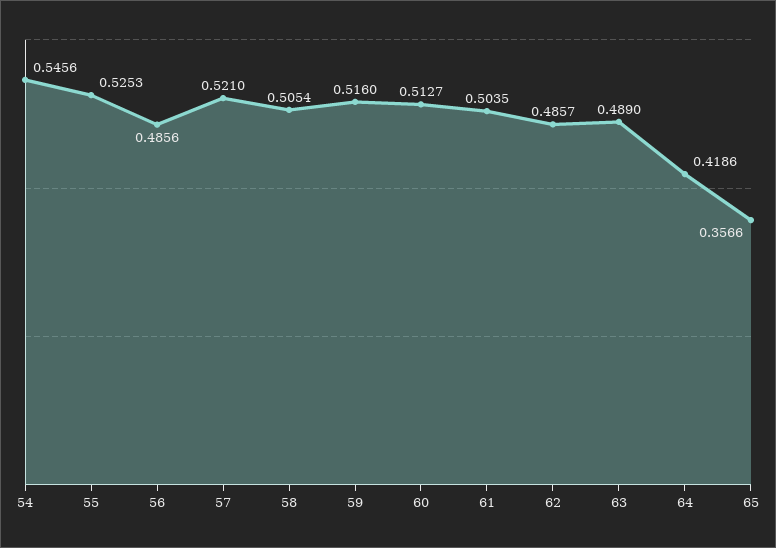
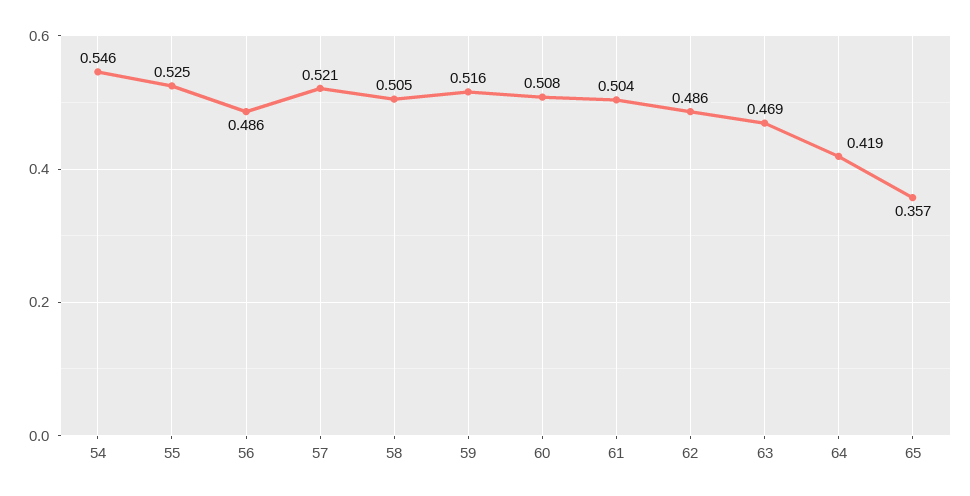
60: 0.5127 -> 0.508
63: 0.489 -> 0.469

